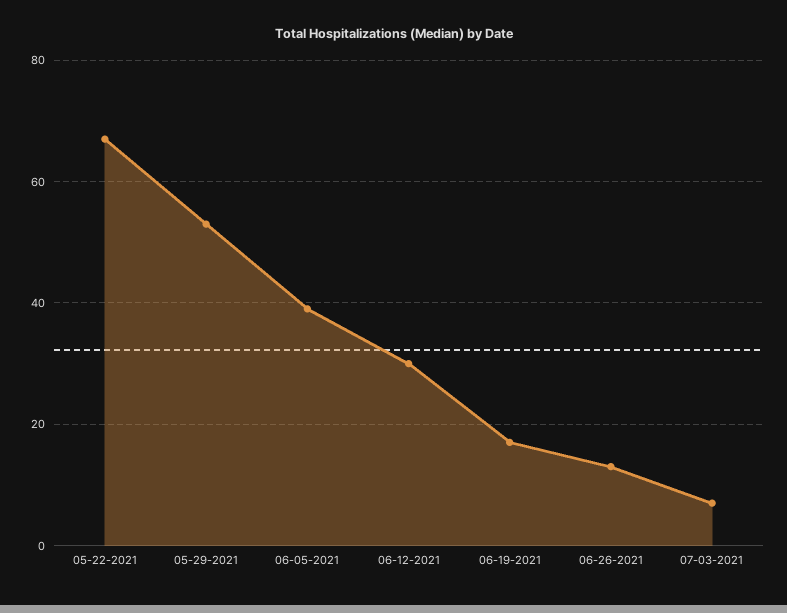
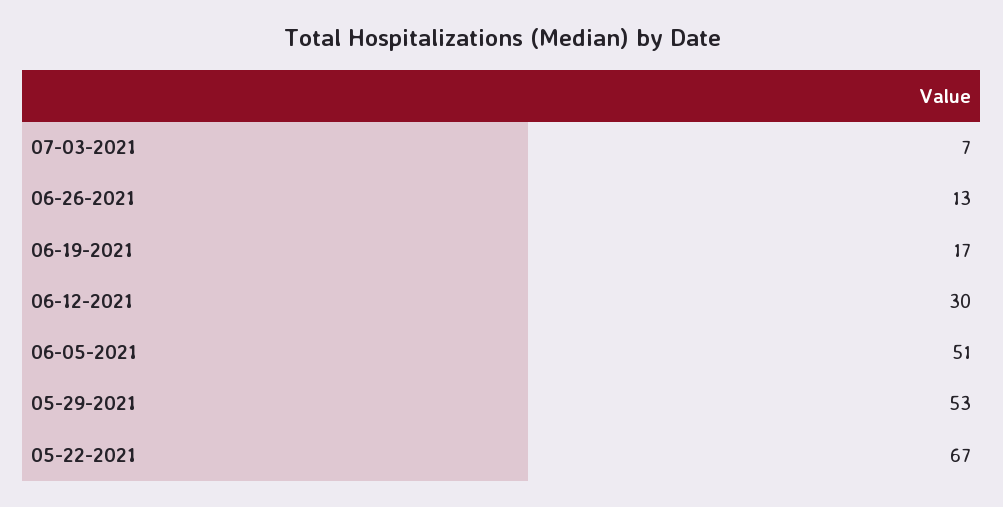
06-05-2021: 40 -> 51

